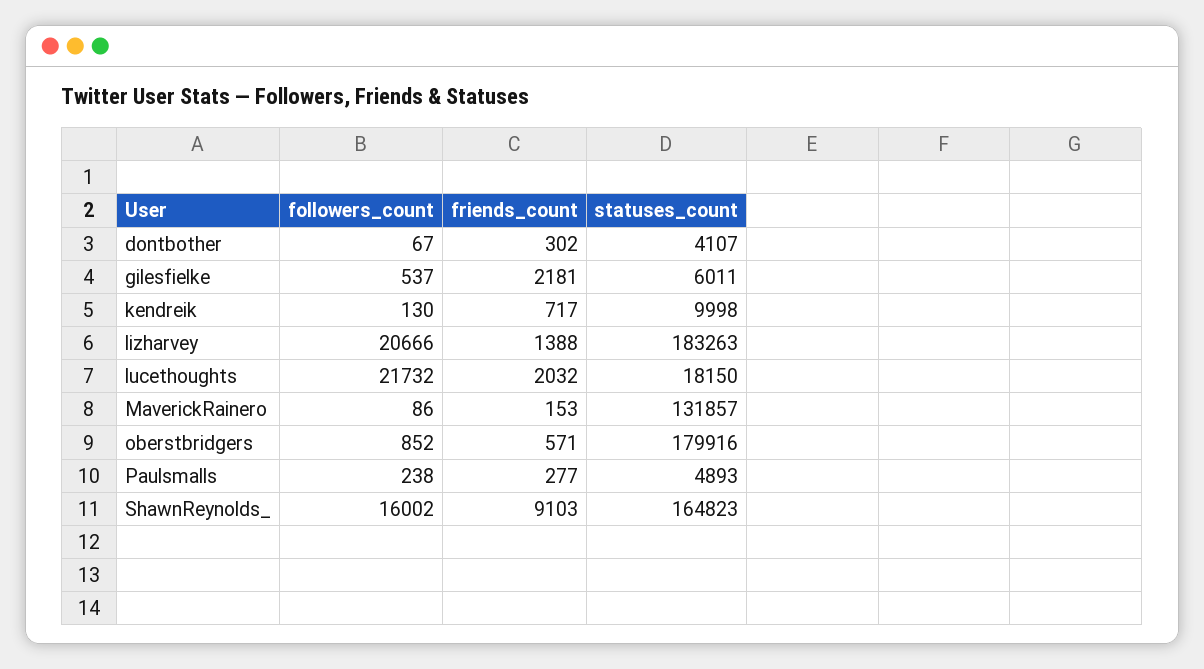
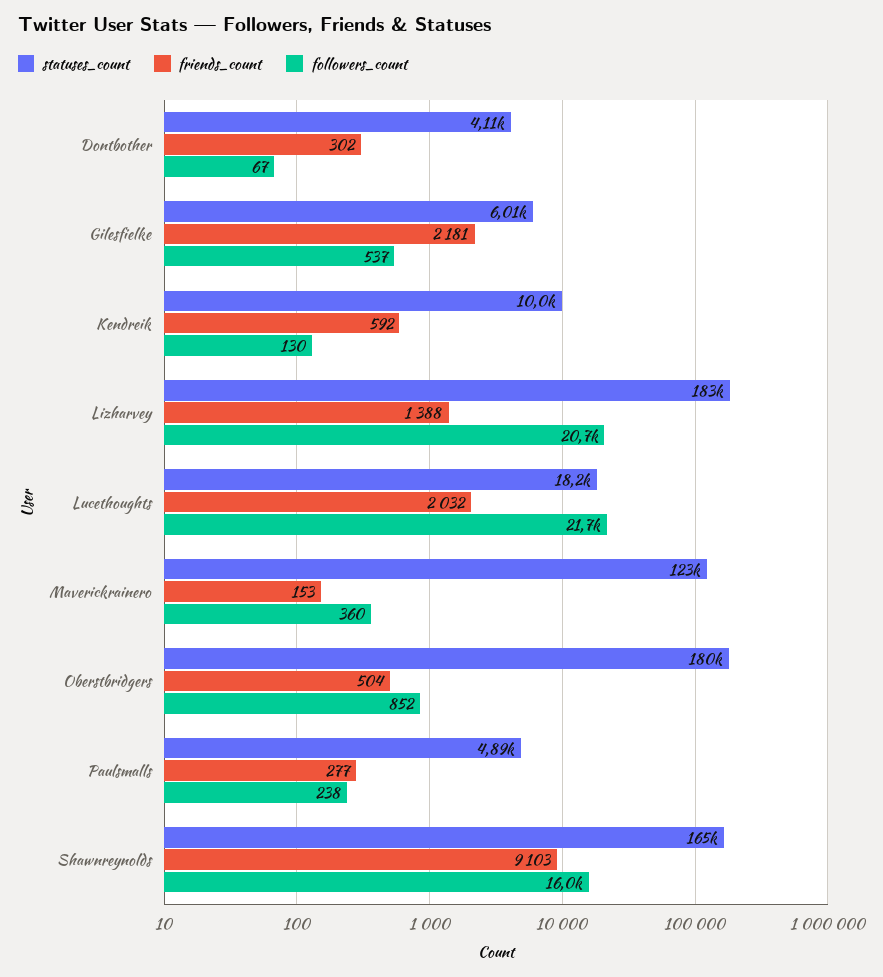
friends_count, kendreik: 717 -> 592
followers_count, MaverickRainero: 86 -> 360
statuses_count, MaverickRainero: 131857 -> 123000
friends_count, oberstbridgers: 571 -> 504

